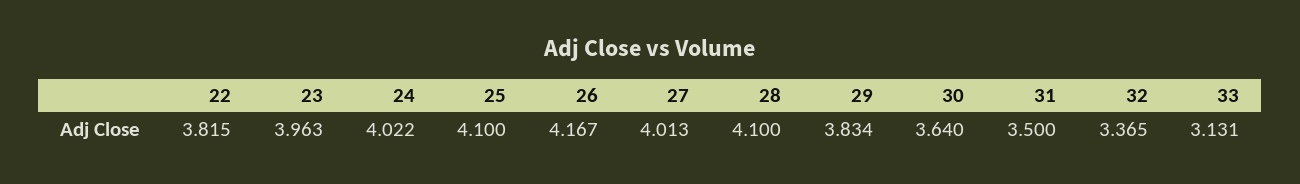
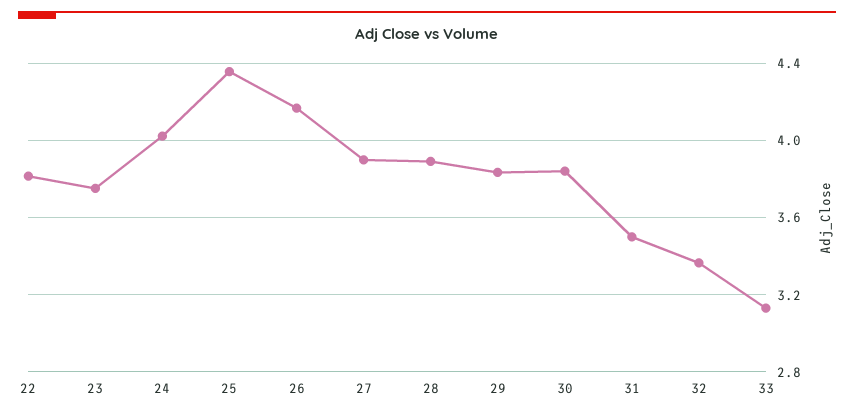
23: 3.963 -> 3.75
25: 4.1 -> 4.35
27: 4.013 -> 3.9
28: 4.1 -> 3.9
30: 3.64 -> 3.85

